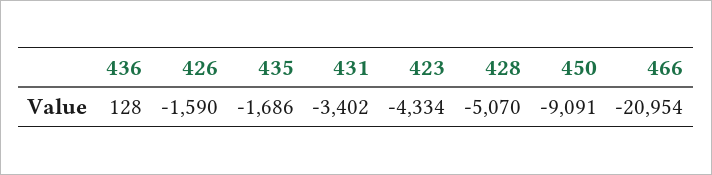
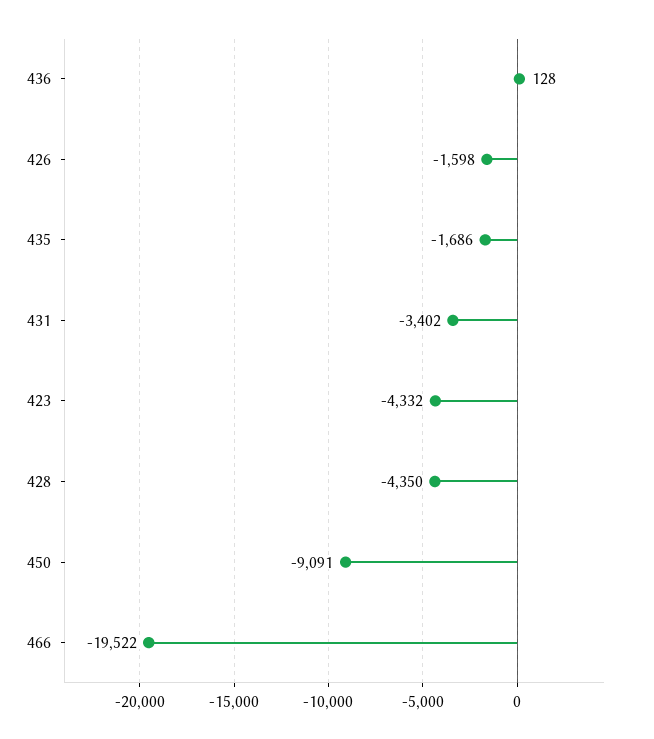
426: -1590 -> -1598
423: -4334 -> -4332
428: -5070 -> -4350
466: -20954 -> -19522

